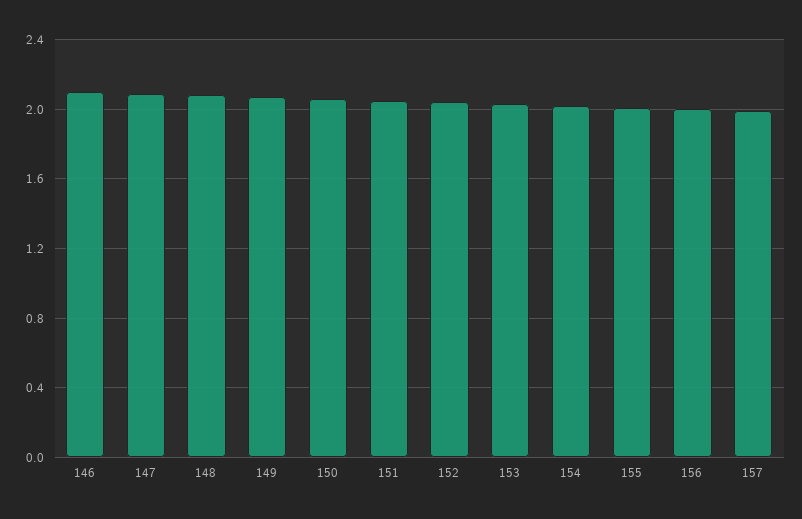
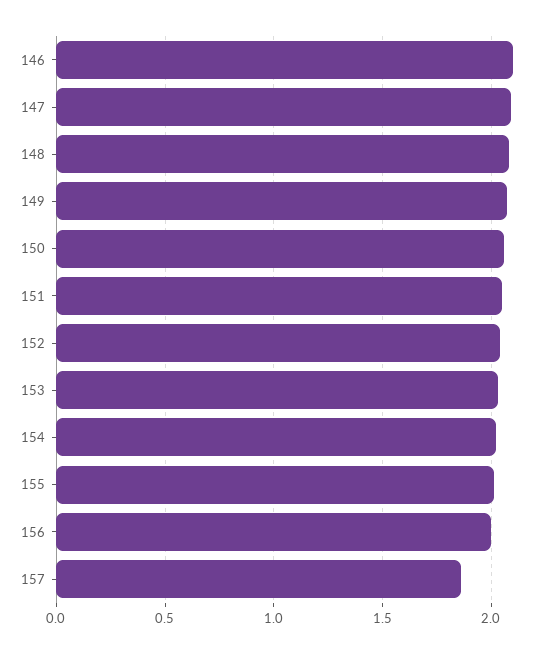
157: 2 -> 1.85

